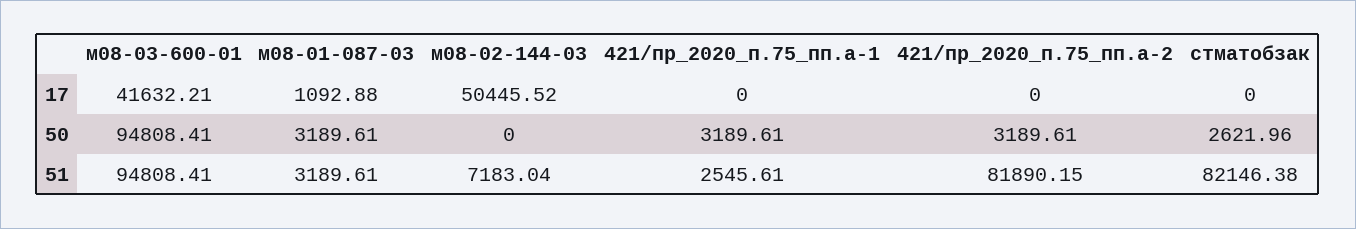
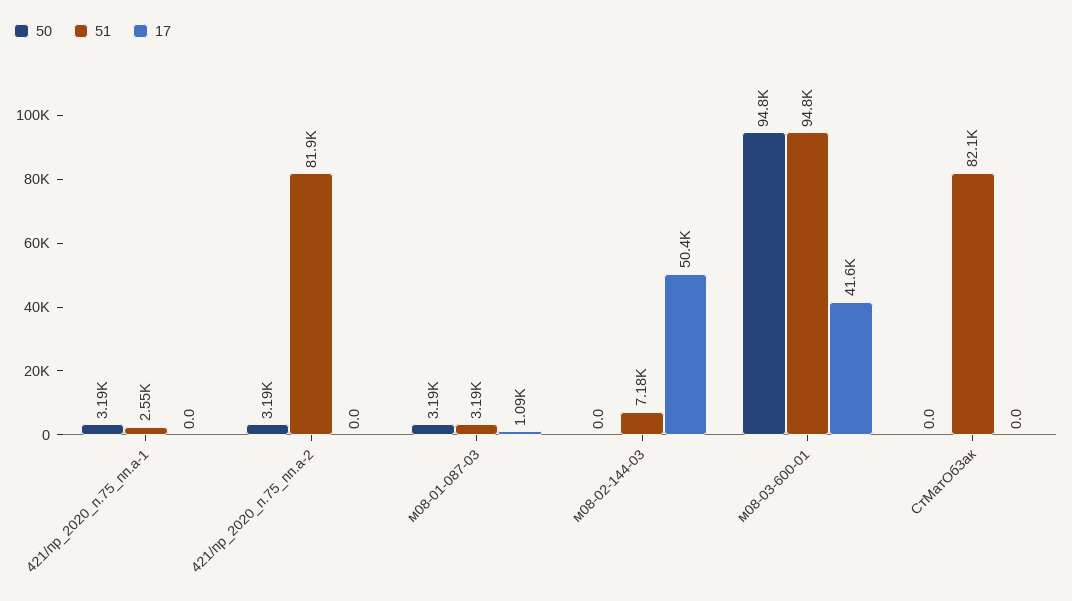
50, стматобзак: 2621.96 -> 0

